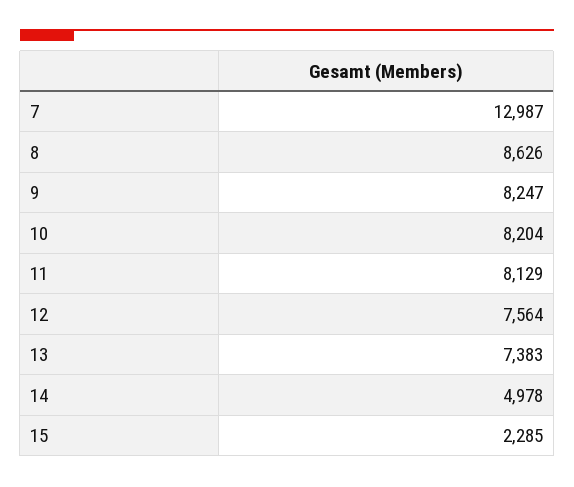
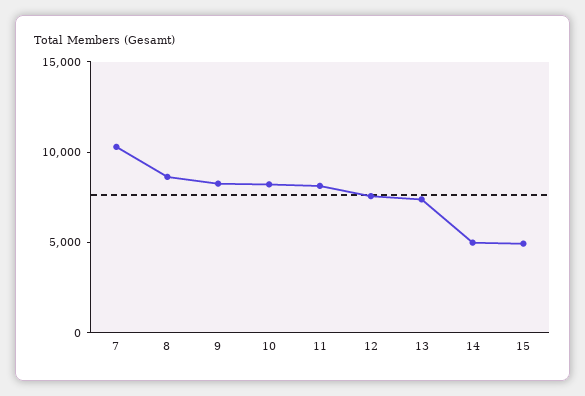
7: 12987 -> 10000
15: 2285 -> 5000

